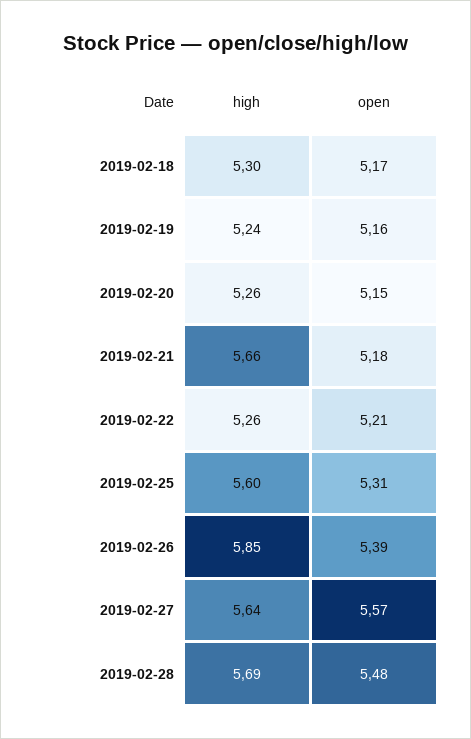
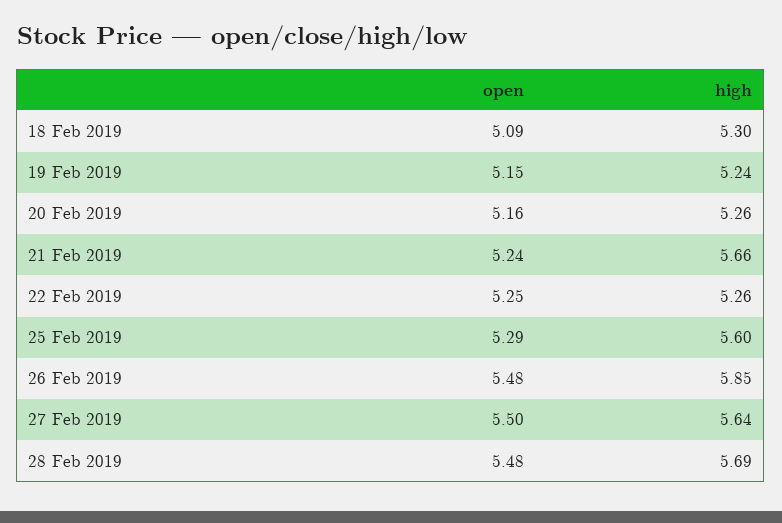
open, 2019-02-18: 5.17 -> 5.09
open, 2019-02-19: 5.16 -> 5.15
open, 2019-02-20: 5.15 -> 5.16
open, 2019-02-21: 5.18 -> 5.24
open, 2019-02-22: 5.21 -> 5.25
open, 2019-02-25: 5.31 -> 5.29
open, 2019-02-26: 5.39 -> 5.48
open, 2019-02-27: 5.57 -> 5.5

